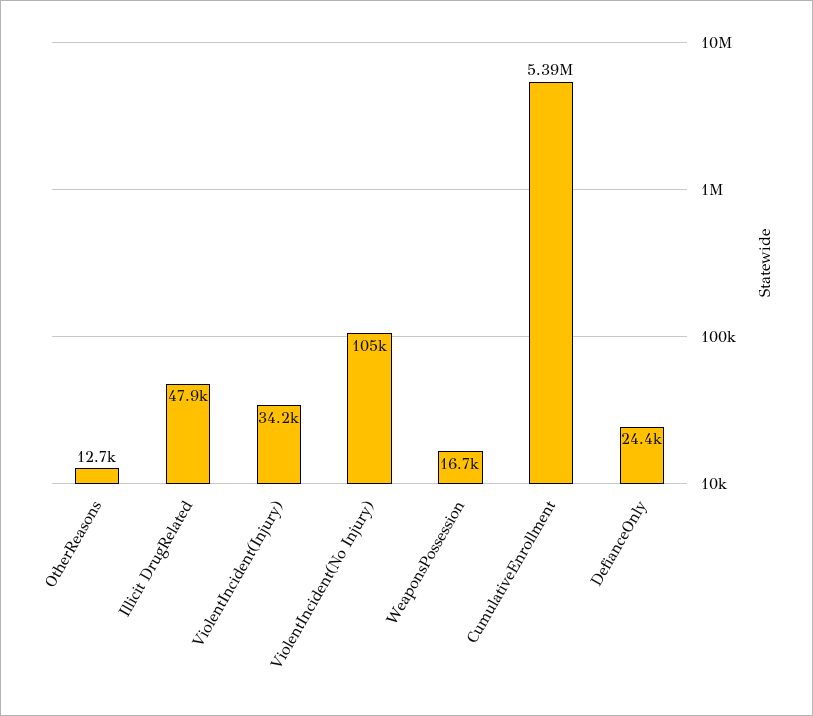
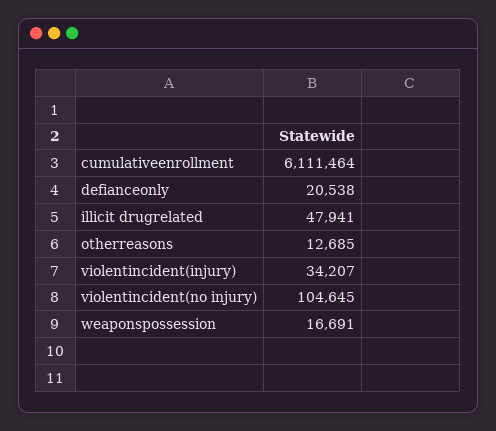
CumulativeEnrollment: 5390000 -> 6111464
DefianceOnly: 24400 -> 20538

